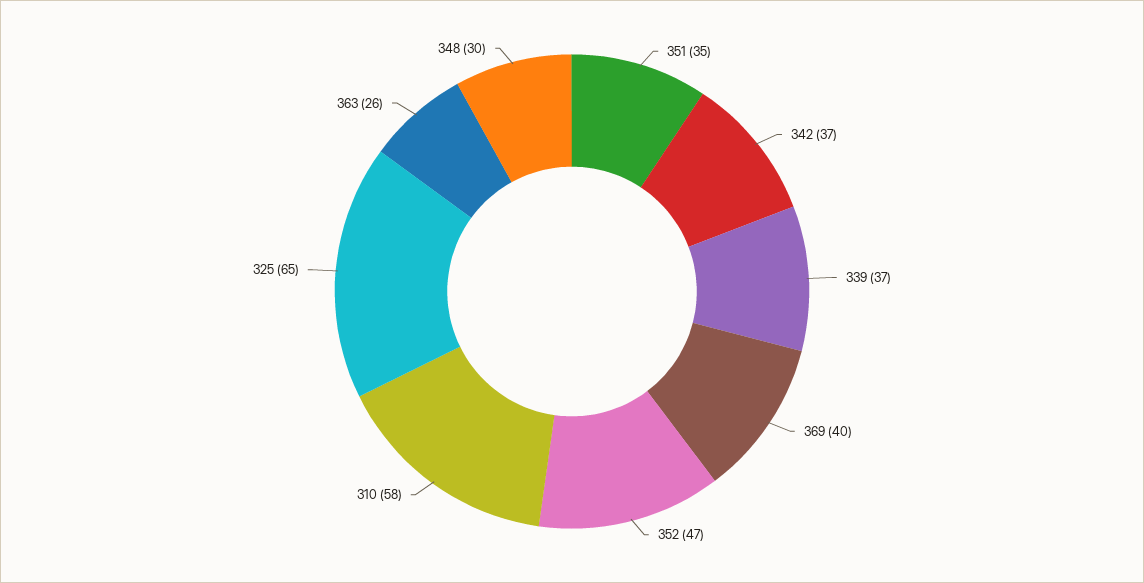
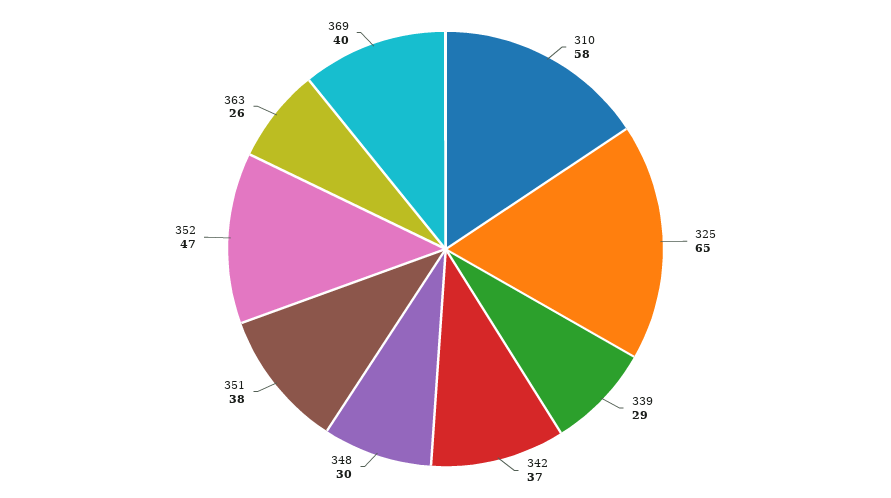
351: 35 -> 38
339: 37 -> 29

